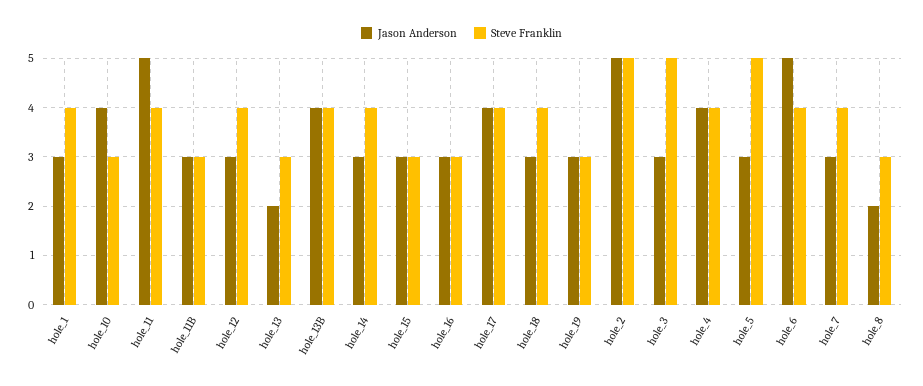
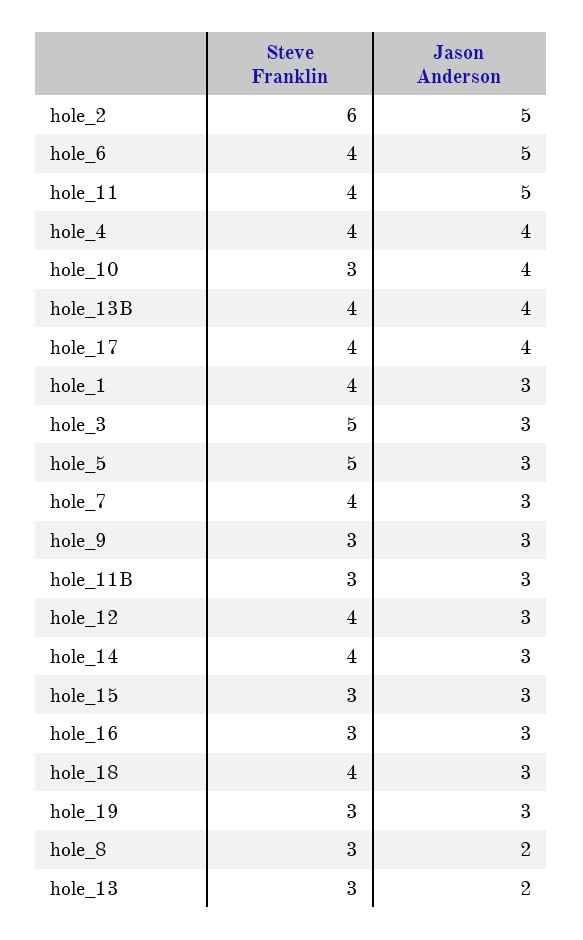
Steve Franklin, hole_2: 5 -> 6
Steve Franklin, hole_9: none -> 3
Jason Anderson, hole_9: none -> 3

